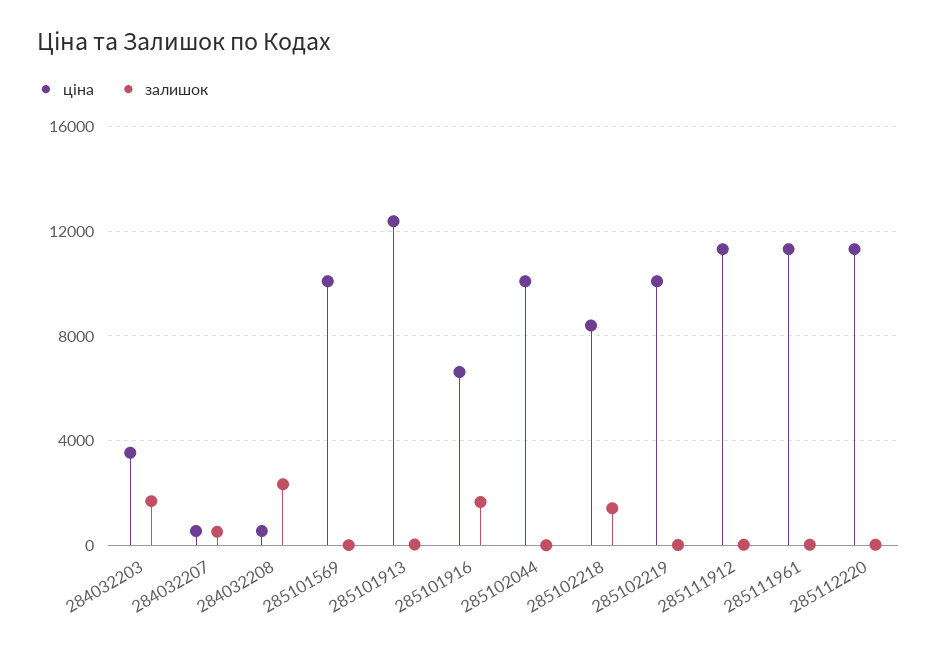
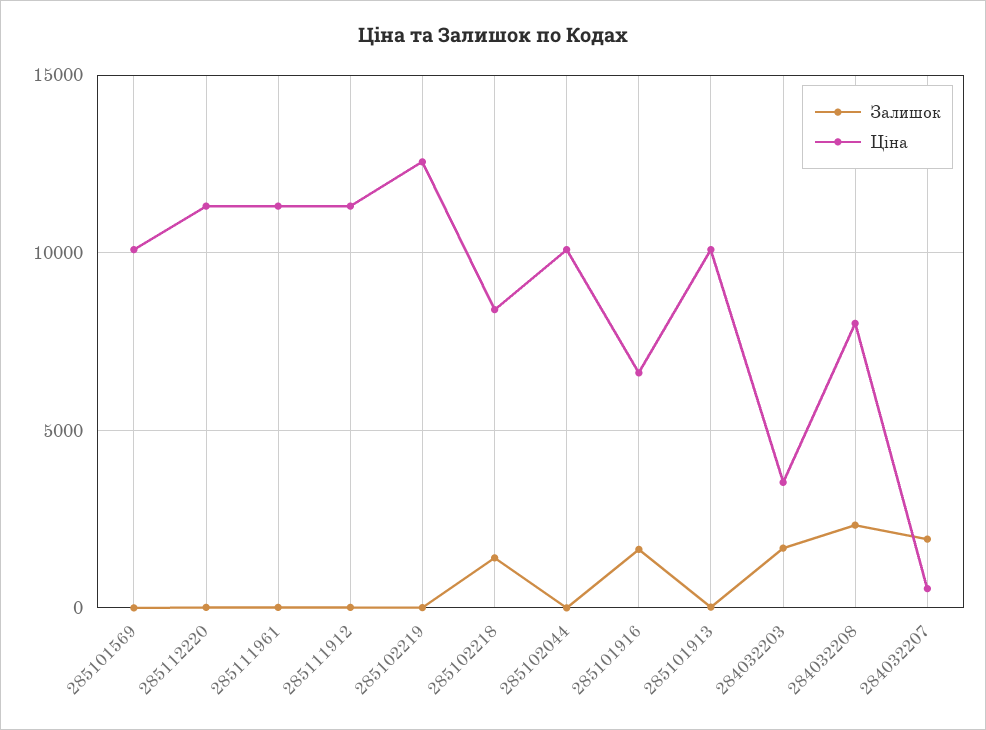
залишок, 284032207: 500 -> 2000
ціна, 284032208: 500 -> 8000
ціна, 285101913: 12500 -> 10000
ціна, 285102219: 10000 -> 12500

